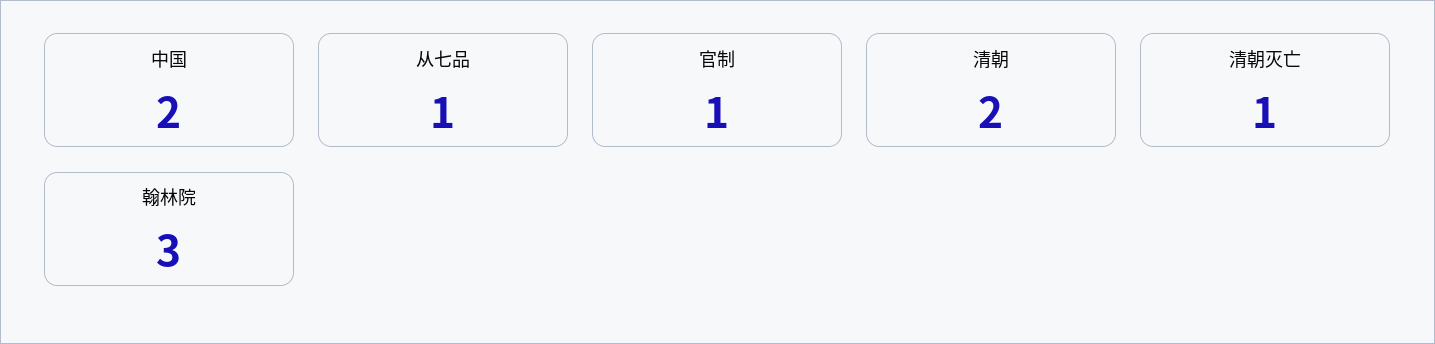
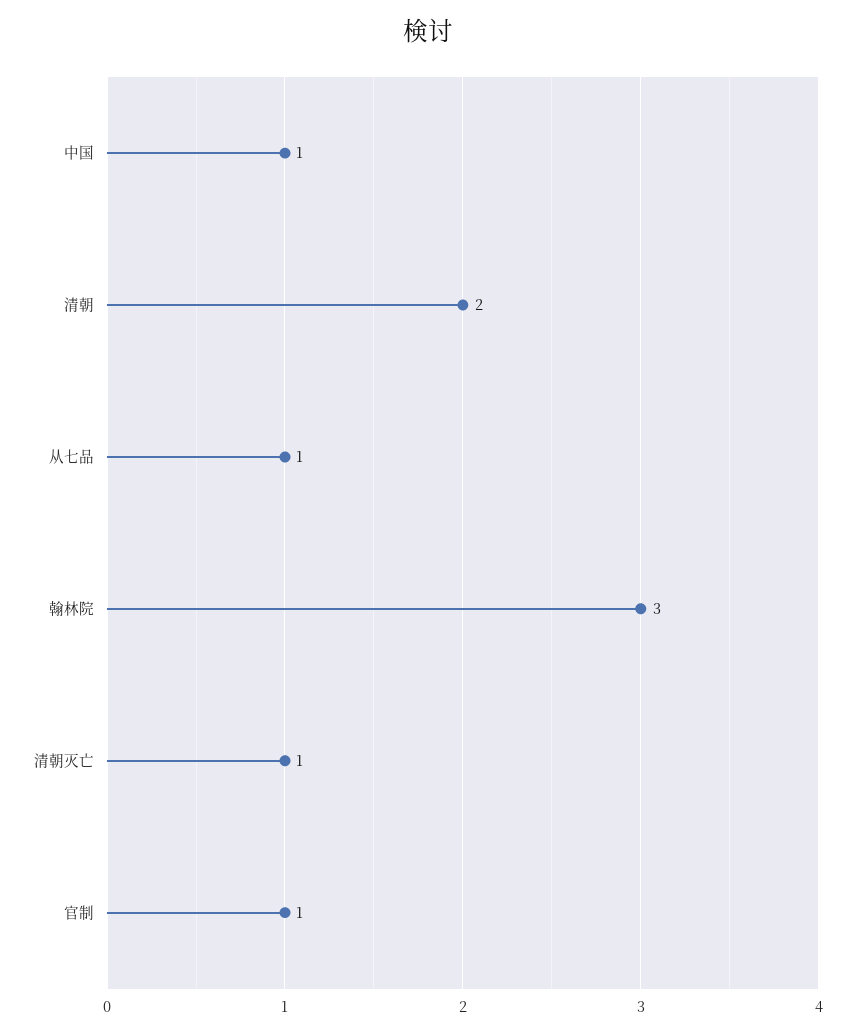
中国: 2 -> 1

